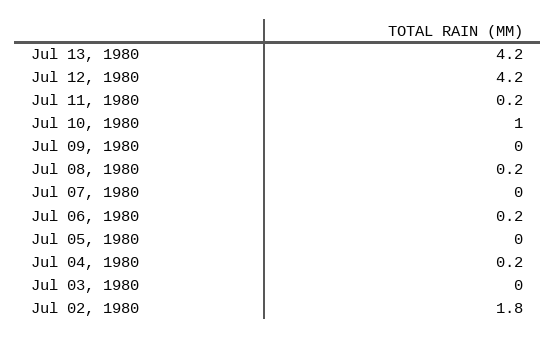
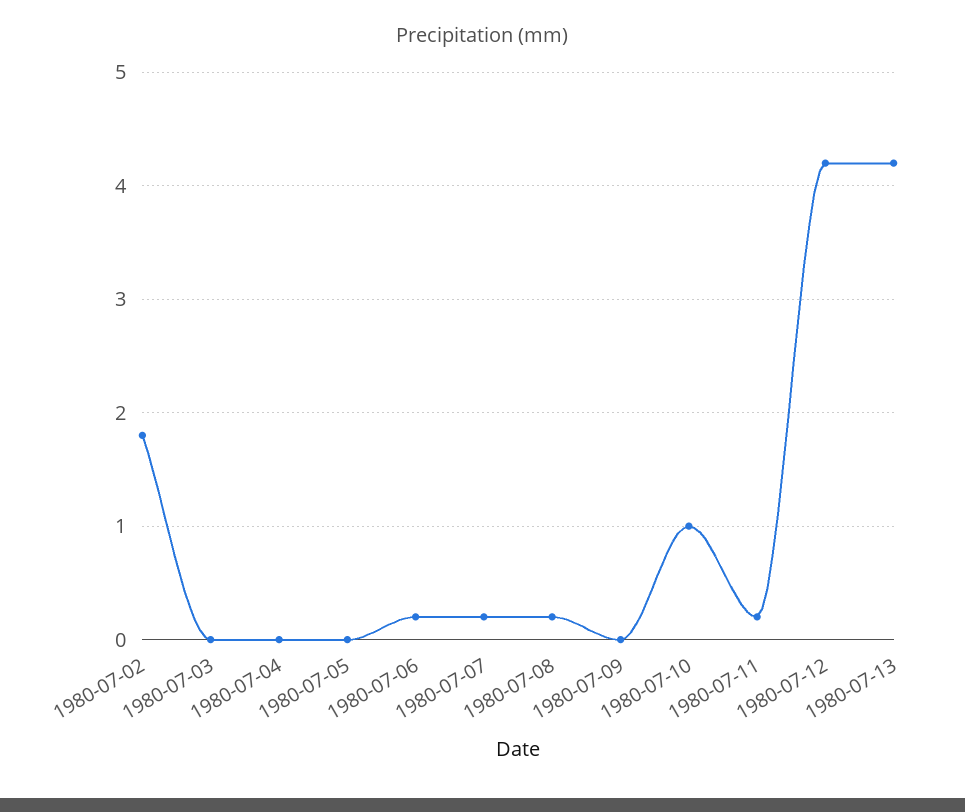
Jul 07, 1980: 0 -> 0.2
Jul 04, 1980: 0.2 -> 0

